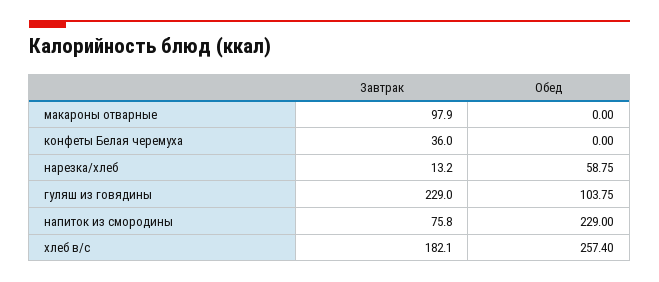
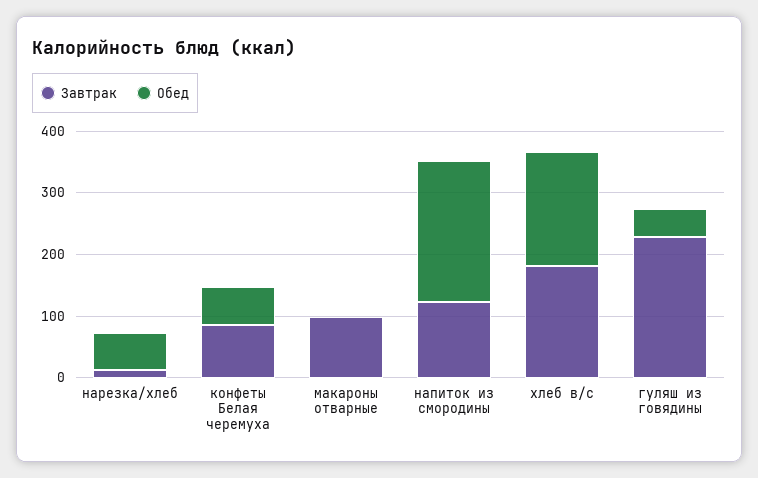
Завтрак, конфеты Белая черемуха: 36 -> 80
Обед, конфеты Белая черемуха: 0 -> 60
Обед, гуляш из говядины: 103.75 -> 40
Завтрак, напиток из смородины: 75.8 -> 120
Обед, хлеб в/с: 257.4 -> 180

